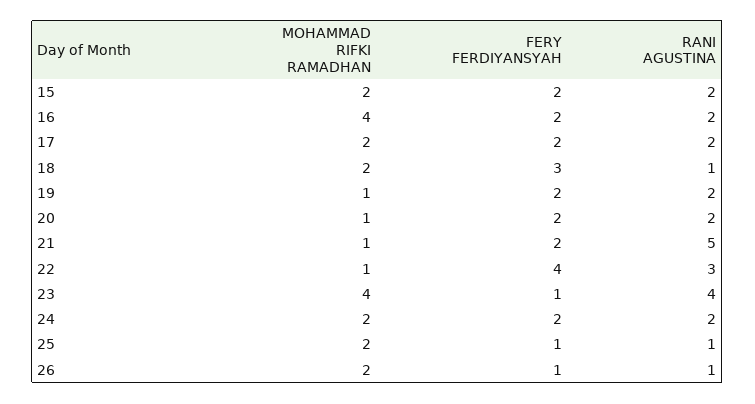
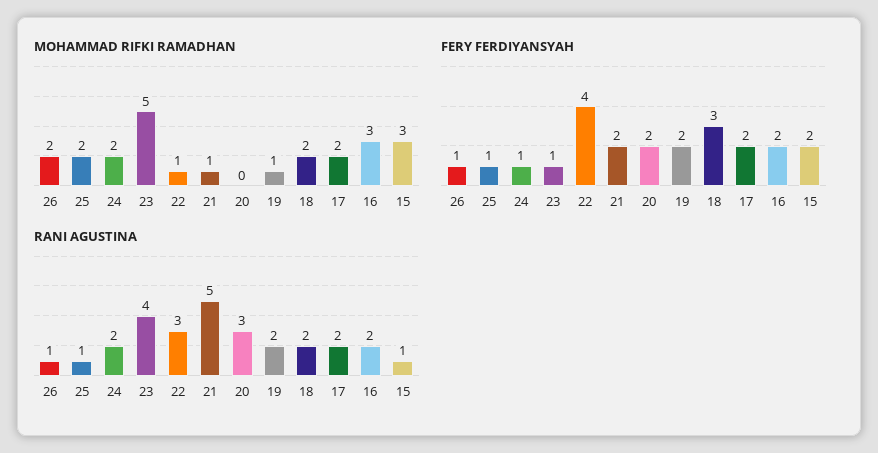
MOHAMMAD RIFKI RAMADHAN, 15: 2 -> 3
RANI AGUSTINA, 15: 2 -> 1
MOHAMMAD RIFKI RAMADHAN, 16: 4 -> 3
RANI AGUSTINA, 18: 1 -> 2
MOHAMMAD RIFKI RAMADHAN, 20: 1 -> 0
RANI AGUSTINA, 20: 2 -> 3
MOHAMMAD RIFKI RAMADHAN, 23: 4 -> 5
FERY FERDIYANSYAH, 24: 2 -> 1

